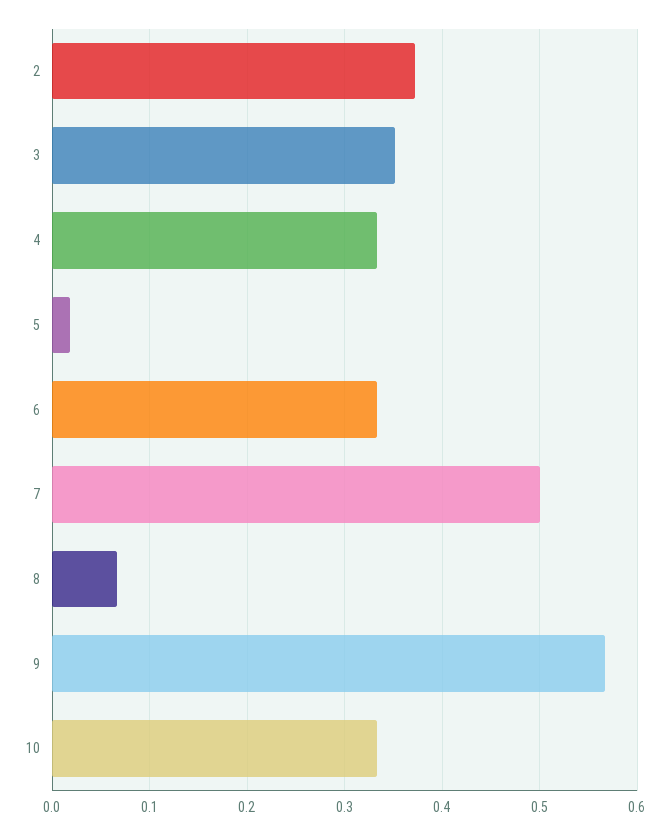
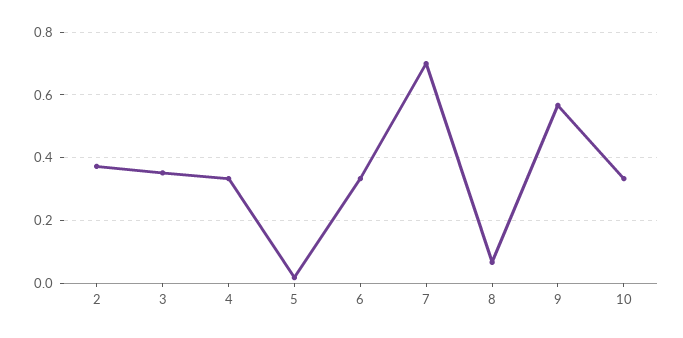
7: 0.5 -> 0.7

